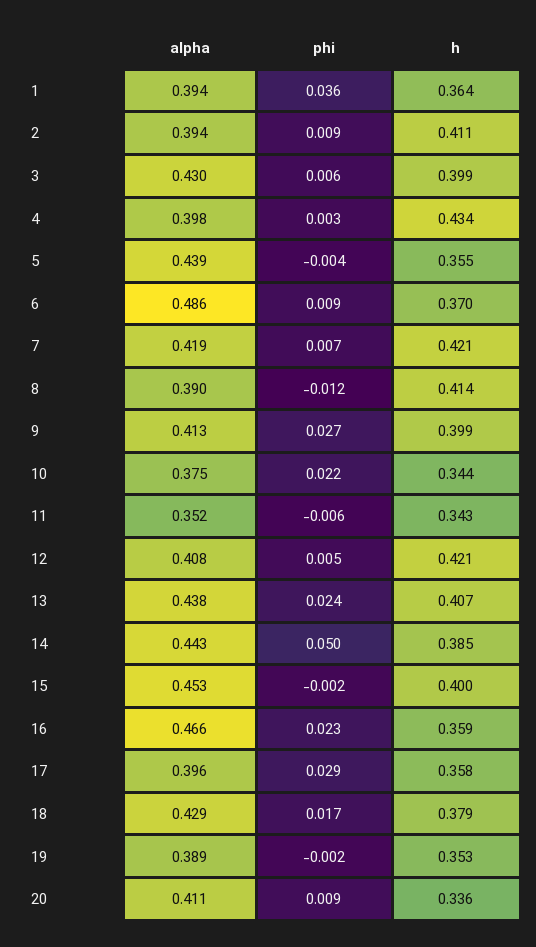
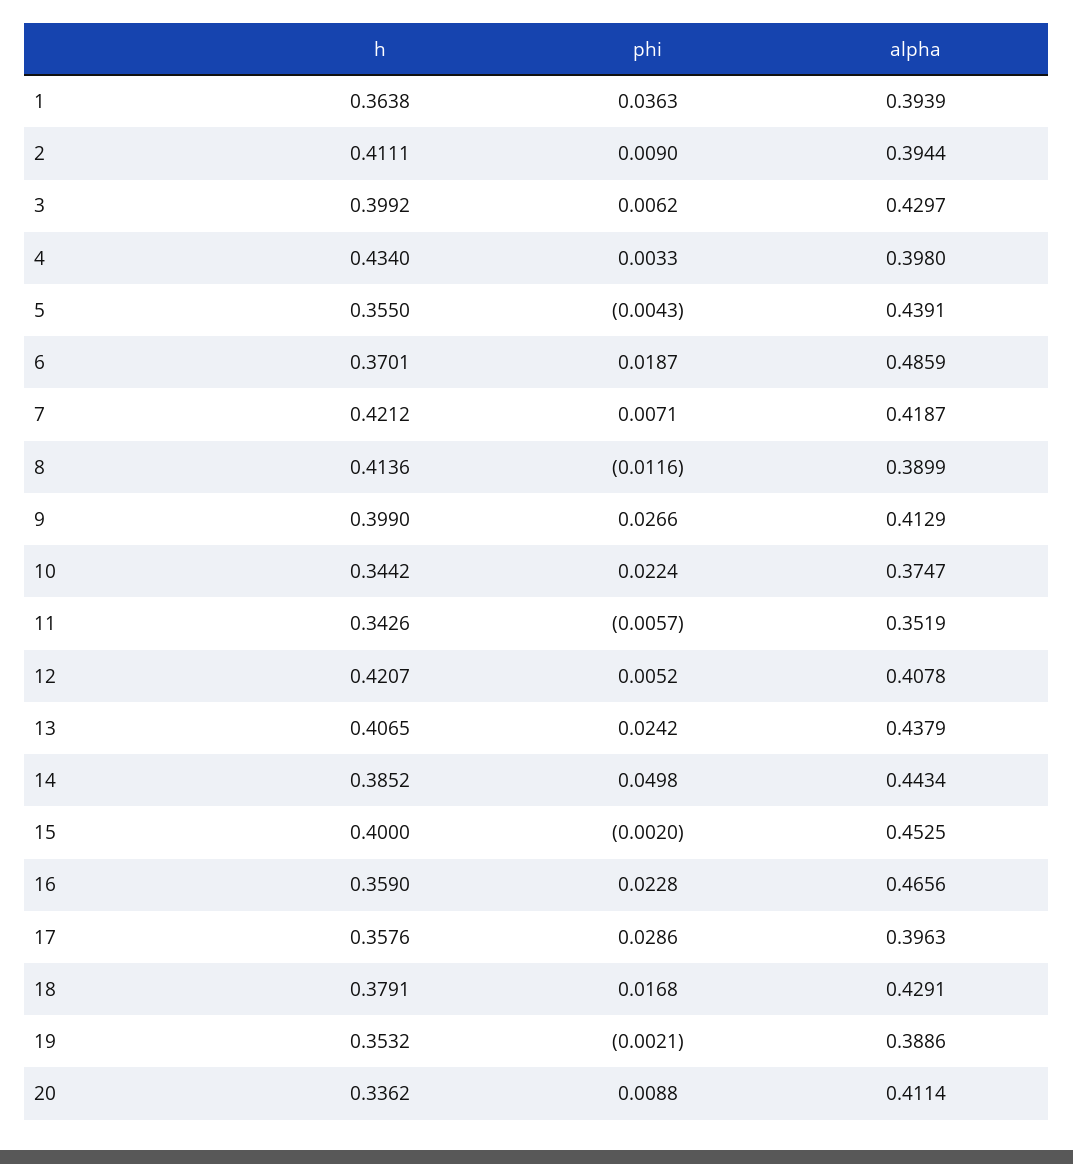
phi, 6: 0.009 -> 0.0187

